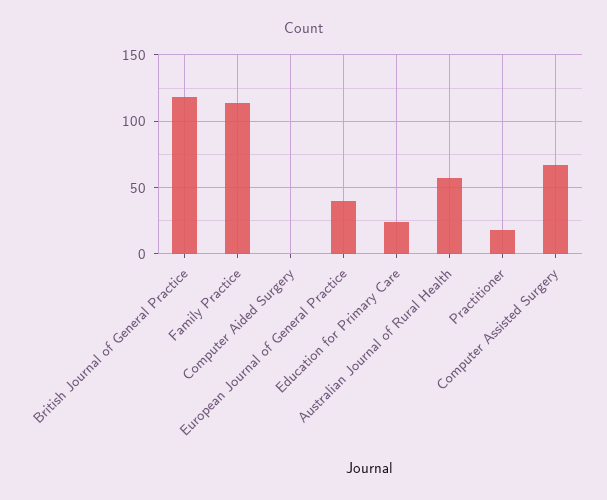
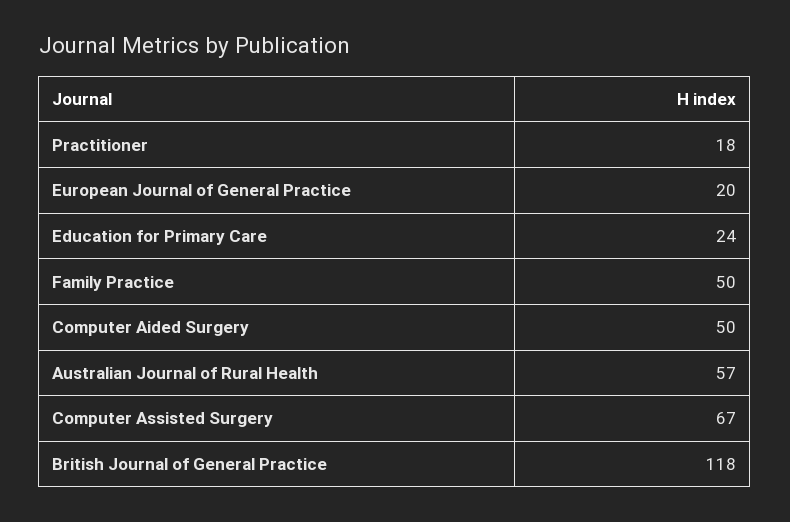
Family Practice: 115 -> 50
Computer Aided Surgery: 0 -> 50
European Journal of General Practice: 40 -> 20

